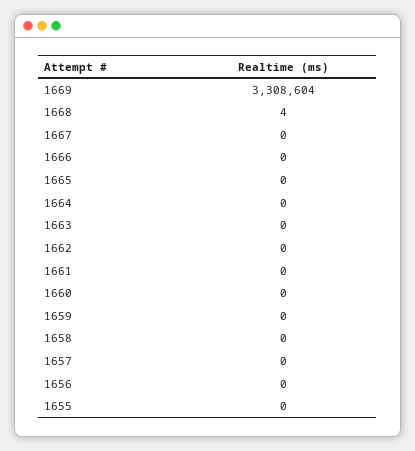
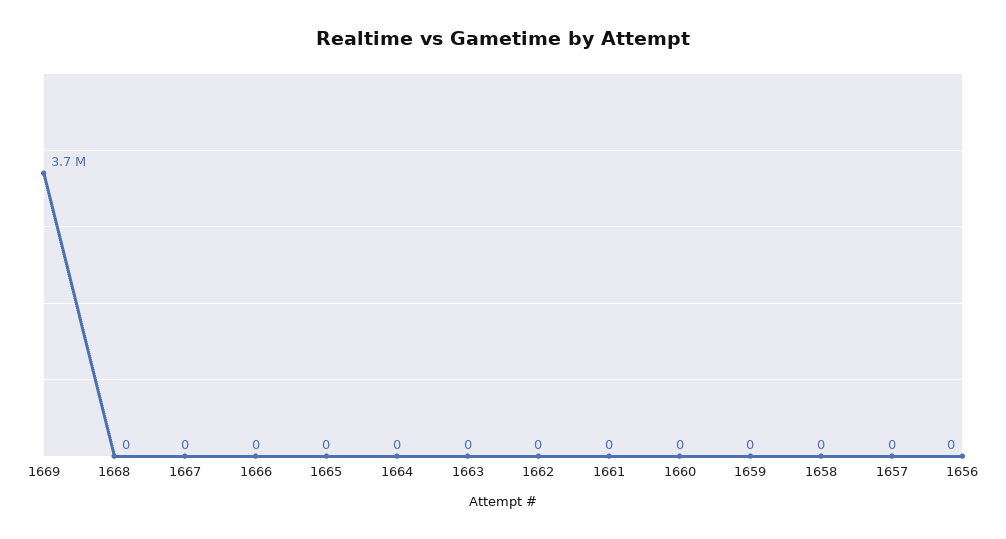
1669: 3308604 -> 3700000
1668: 4 -> 0
1655: 0 -> none

